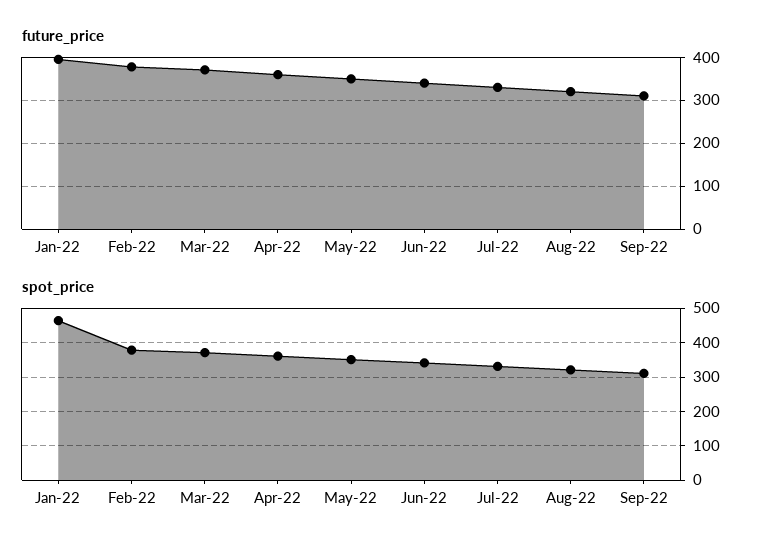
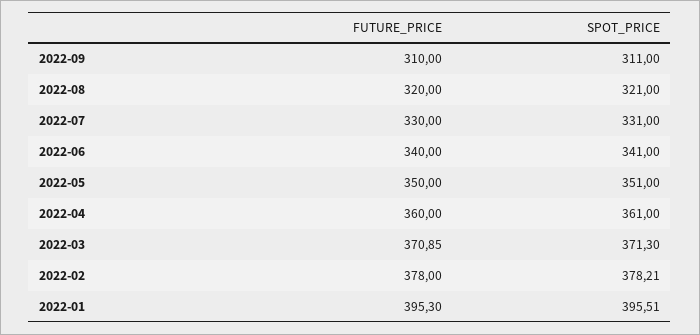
spot_price, Jan-22: 460 -> 395.51

